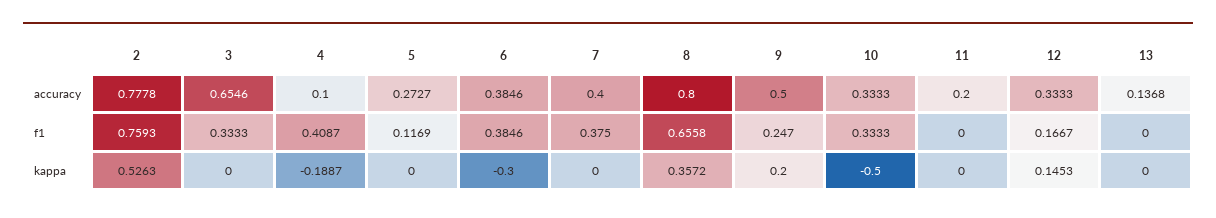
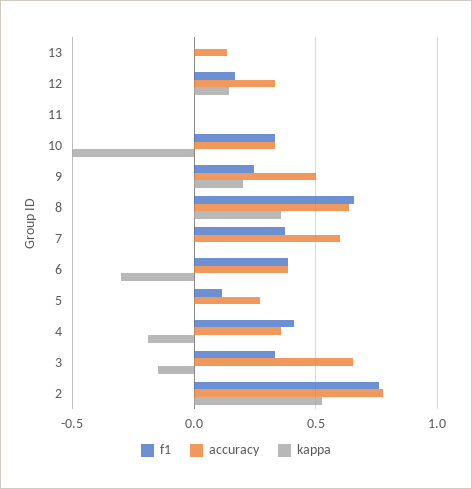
accuracy, 4: 0.1 -> 0.35
accuracy, 7: 0.4 -> 0.6
accuracy, 8: 0.8 -> 0.65
accuracy, 11: 0.2 -> 0
kappa, 3: 0 -> -0.15

